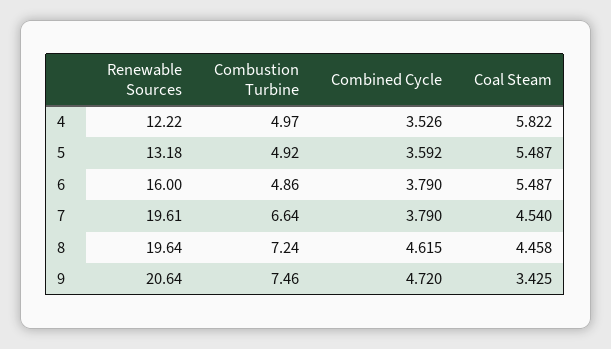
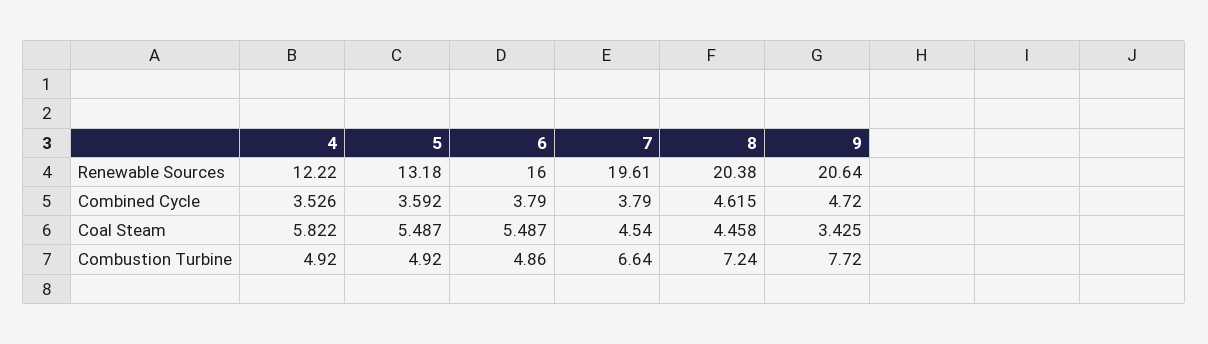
Combustion Turbine, 4: 4.97 -> 4.92
Renewable Sources, 8: 19.64 -> 20.38
Combustion Turbine, 9: 7.46 -> 7.72

